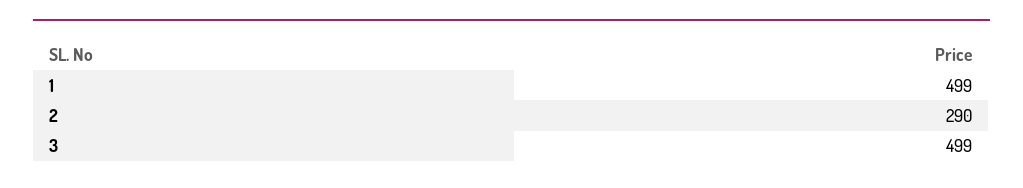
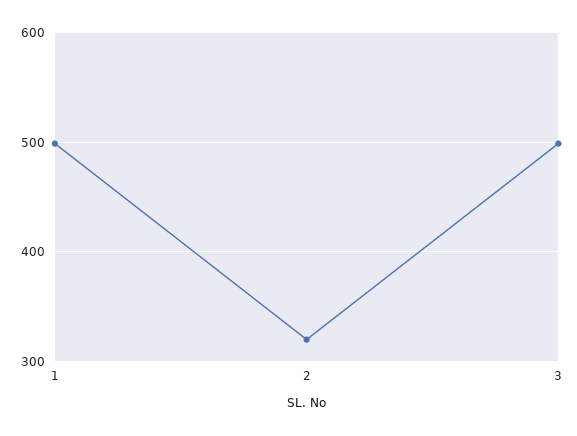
2: 290 -> 320

